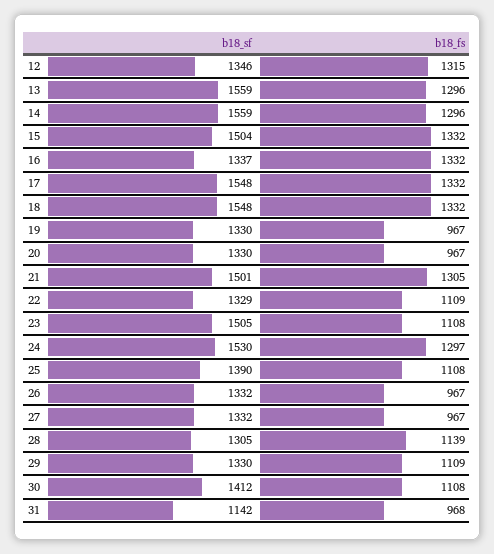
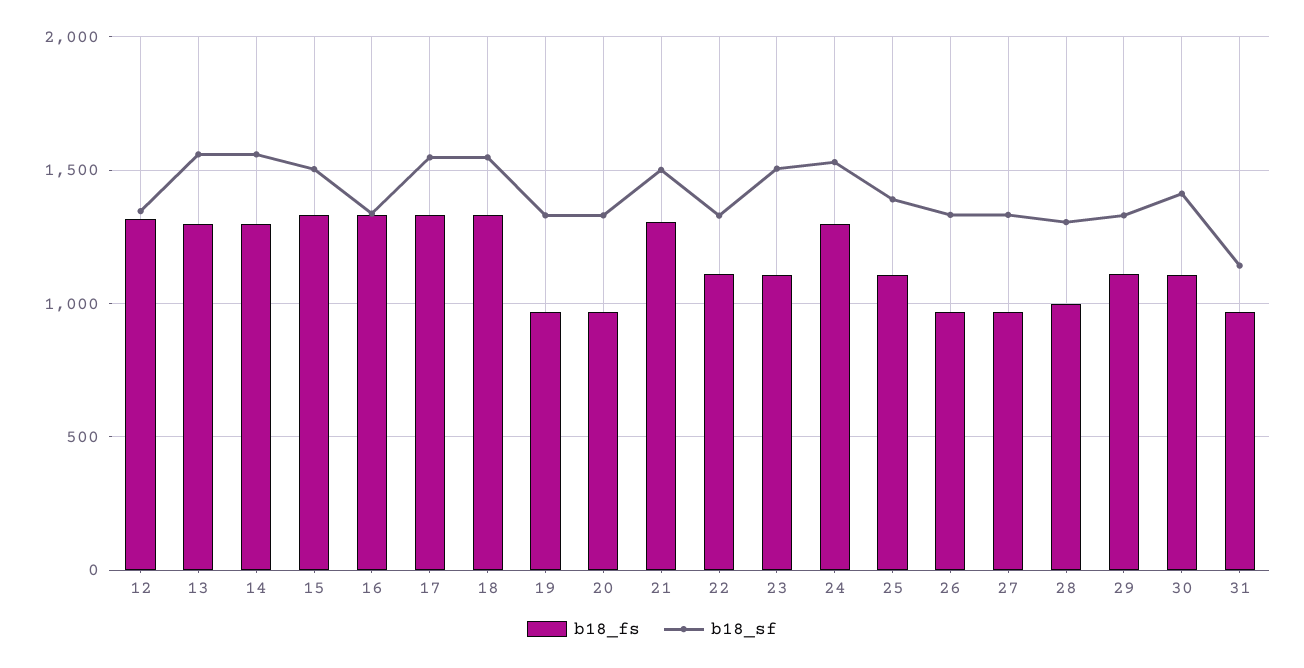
b18_fs, 28: 1139 -> 1000

